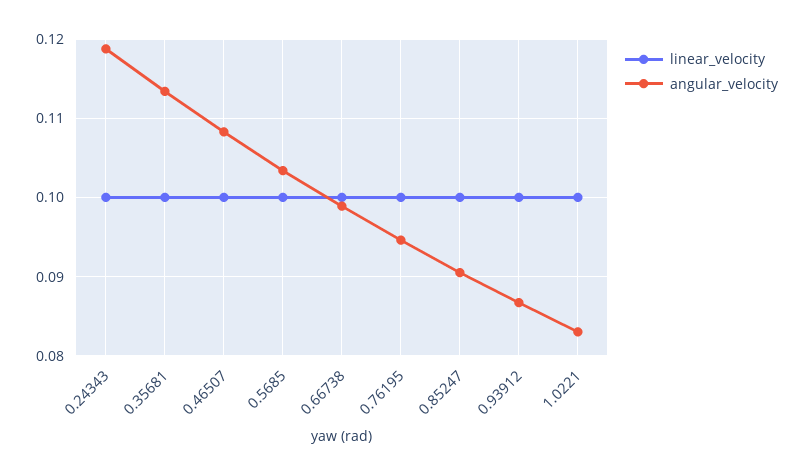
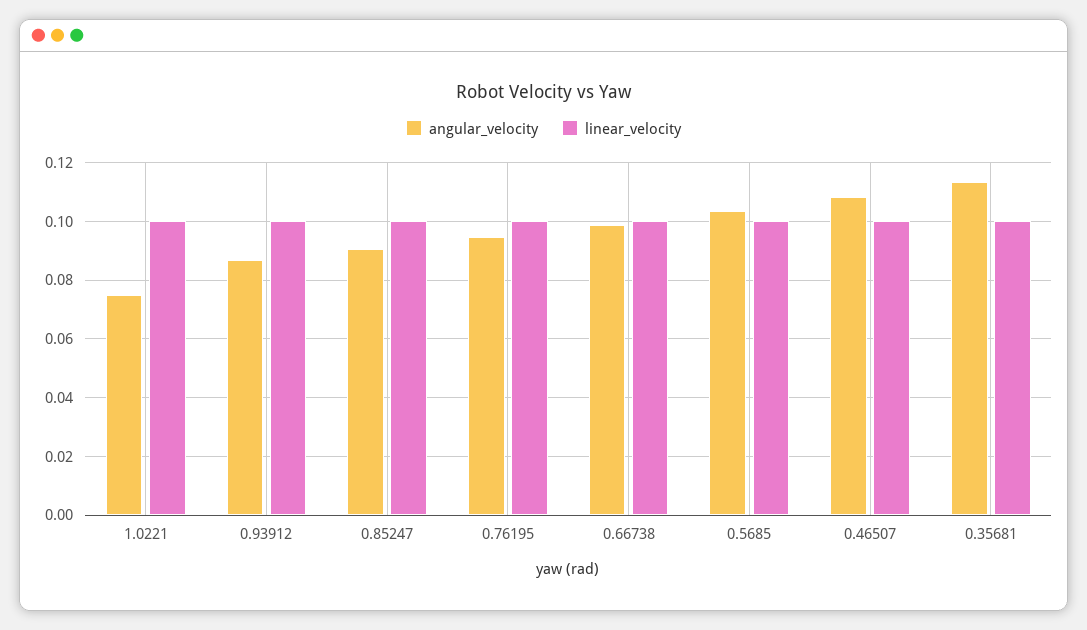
linear_velocity, 0.24343: 0.1 -> none
angular_velocity, 0.24343: 0.119 -> none
angular_velocity, 1.0221: 0.083 -> 0.075

